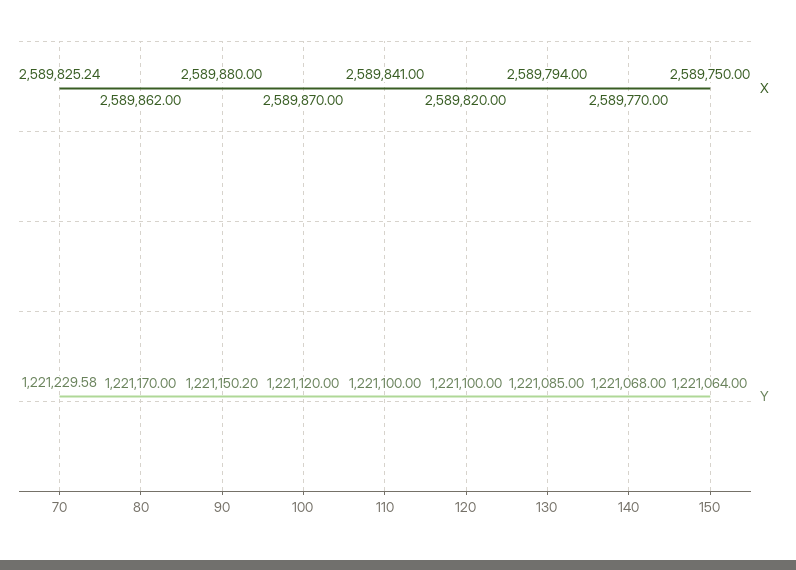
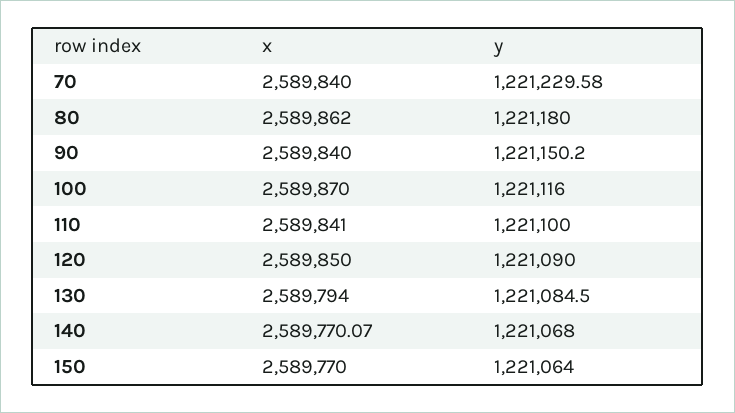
X, 70: 2589825.24 -> 2589840
Y, 80: 1221170 -> 1221180
X, 90: 2589880 -> 2589840
Y, 100: 1221120 -> 1221116
X, 120: 2589820 -> 2589850
Y, 120: 1221100 -> 1221090
Y, 130: 1221085 -> 1221084.5
X, 140: 2589770 -> 2589770.07
X, 150: 2589750 -> 2589770

